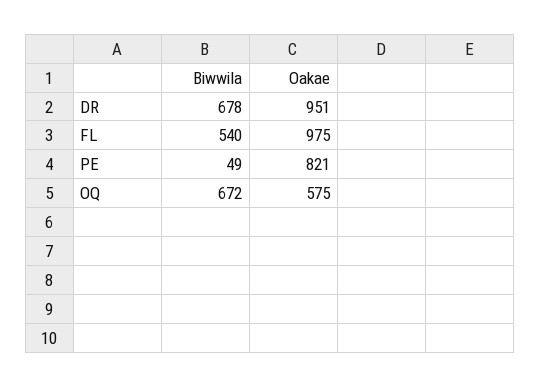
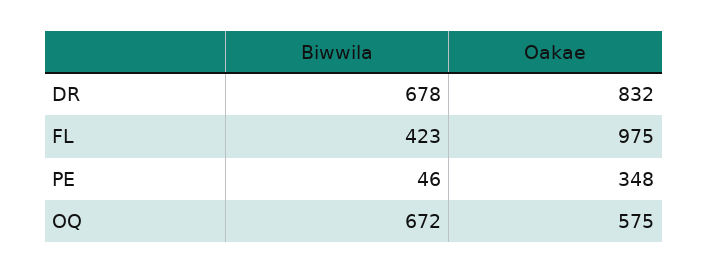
Oakae, DR: 951 -> 832
Biwwila, FL: 540 -> 423
Biwwila, PE: 49 -> 46
Oakae, PE: 821 -> 348

